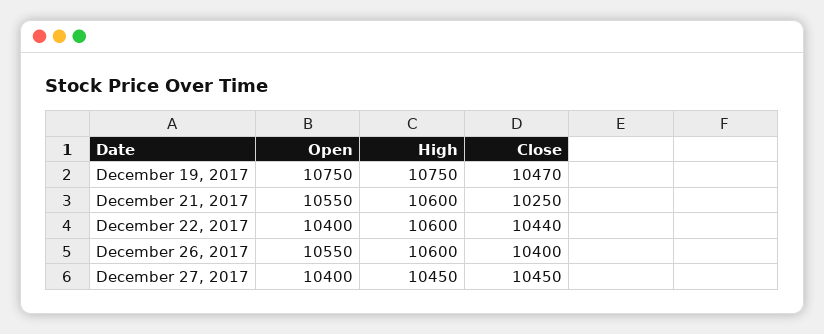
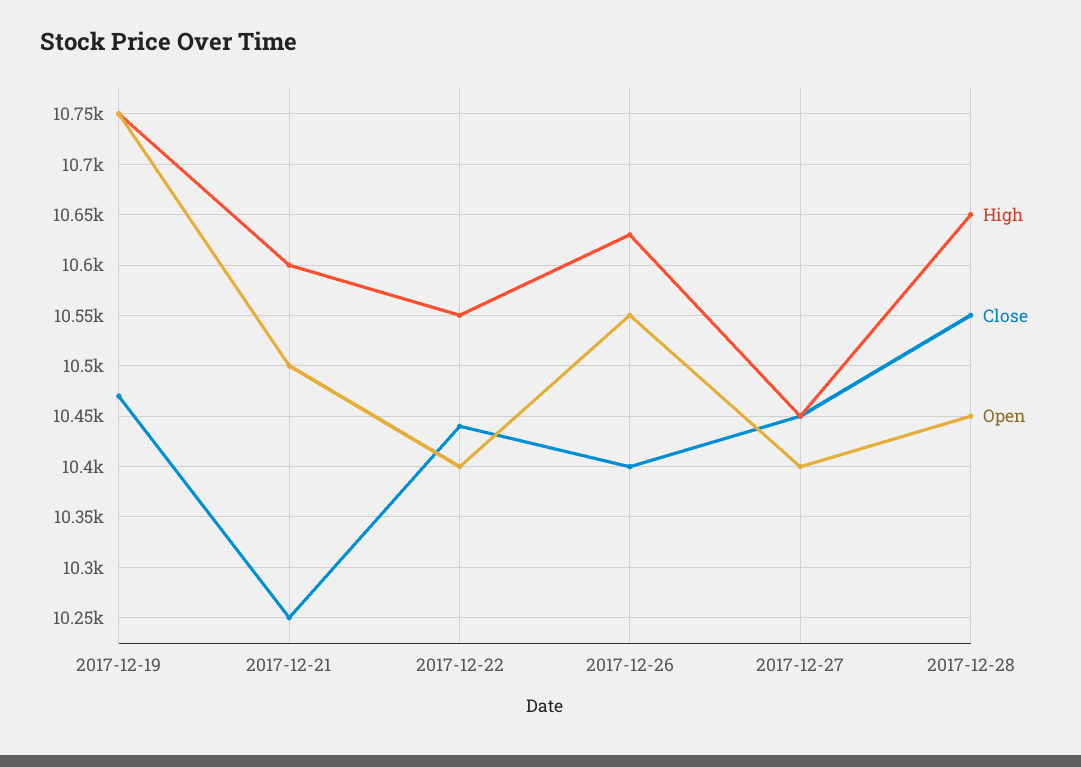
Open, December 21, 2017: 10550 -> 10500
High, December 22, 2017: 10600 -> 10550
High, December 26, 2017: 10600 -> 10630
High, 2017-12-28: none -> 10650
Close, 2017-12-28: none -> 10550
Open, 2017-12-28: none -> 10450

